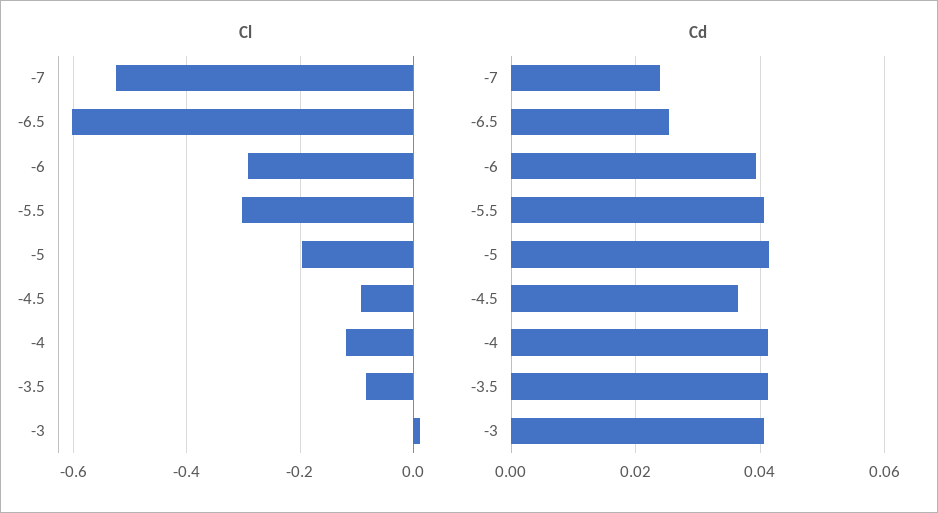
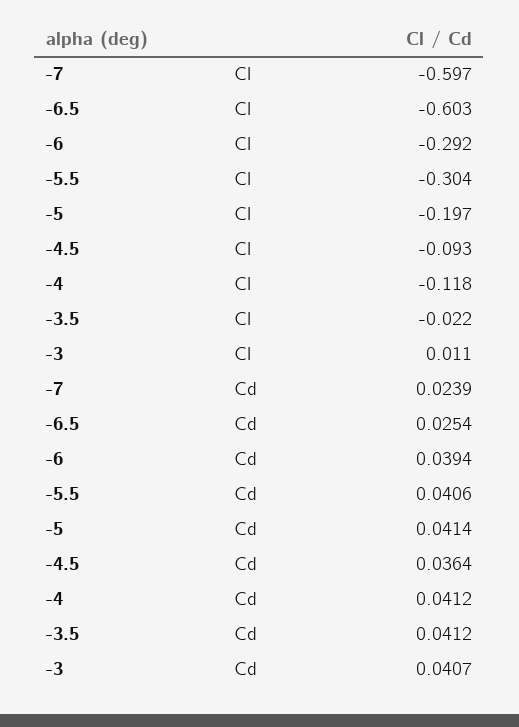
Cl, -7: -0.52 -> -0.597
Cl, -3.5: -0.08 -> -0.022

